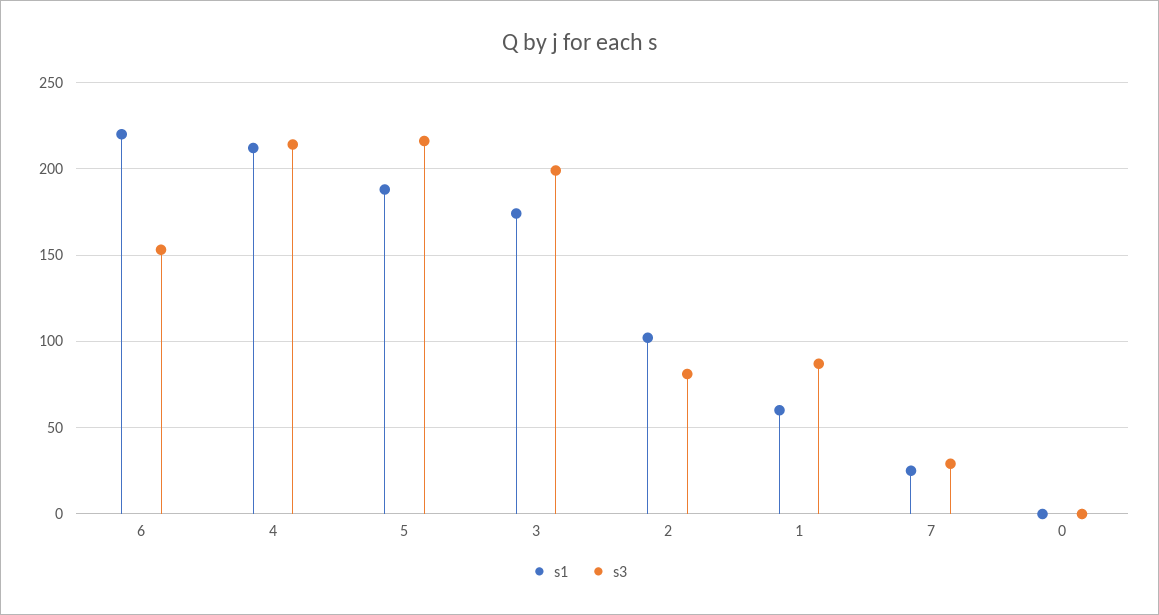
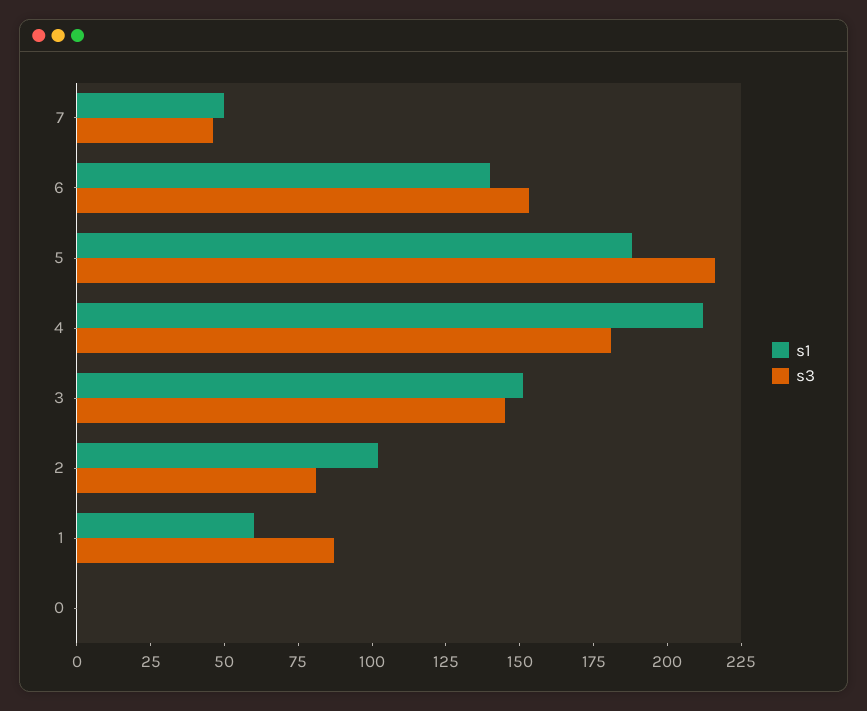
s1, 6: 220 -> 140
s3, 4: 215 -> 180
s1, 3: 175 -> 150
s3, 3: 200 -> 145
s1, 7: 25 -> 50
s3, 7: 30 -> 45

